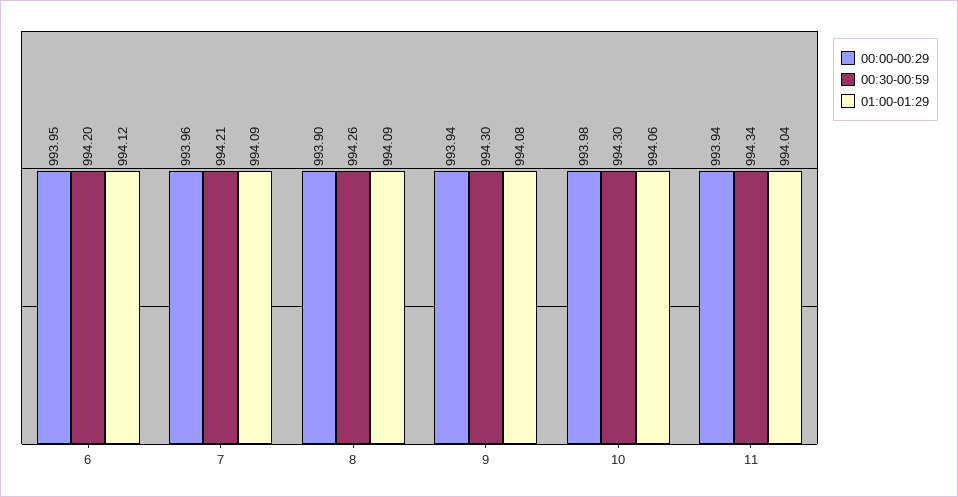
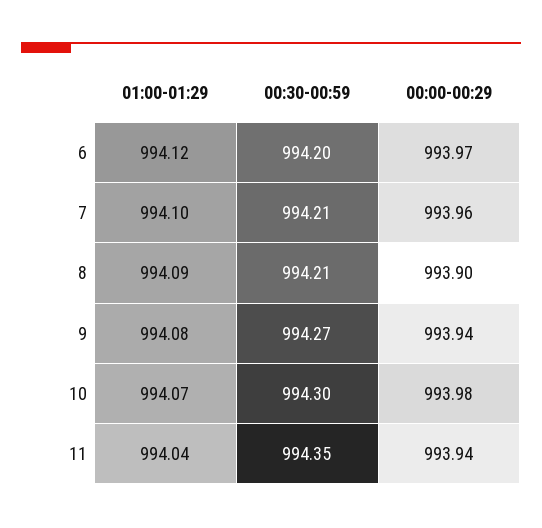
00:00-00:29, 6: 993.95 -> 993.97
01:00-01:29, 7: 994.09 -> 994.1
00:30-00:59, 8: 994.26 -> 994.21
00:30-00:59, 9: 994.3 -> 994.27
01:00-01:29, 10: 994.06 -> 994.07
00:30-00:59, 11: 994.34 -> 994.35

